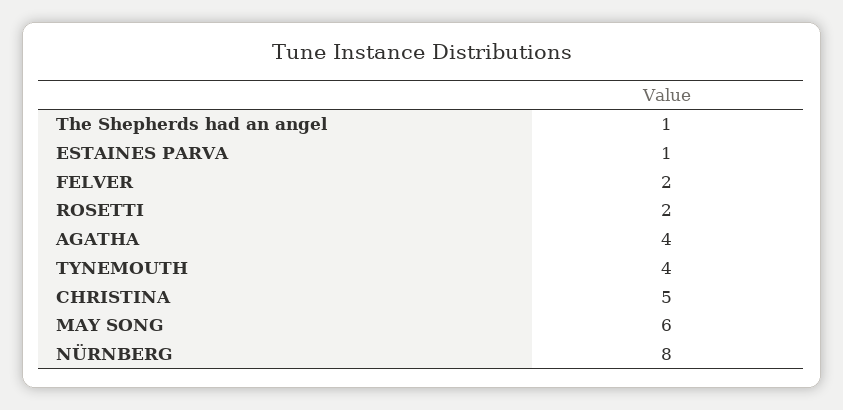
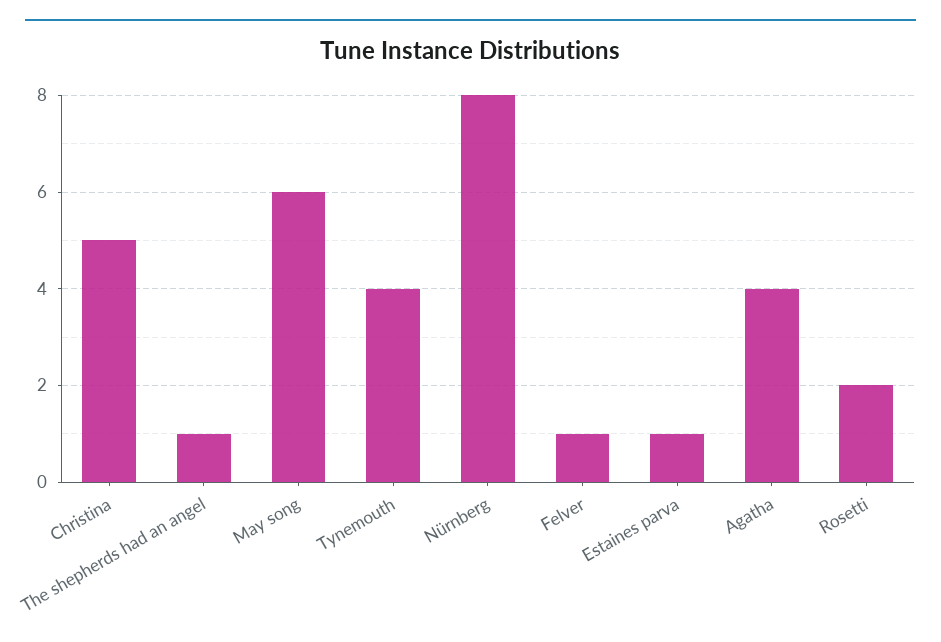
FELVER: 2 -> 1

